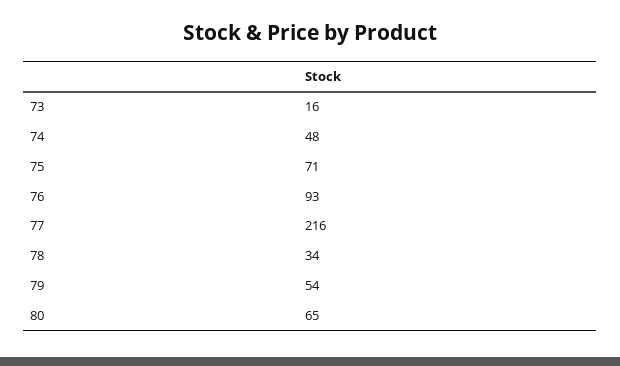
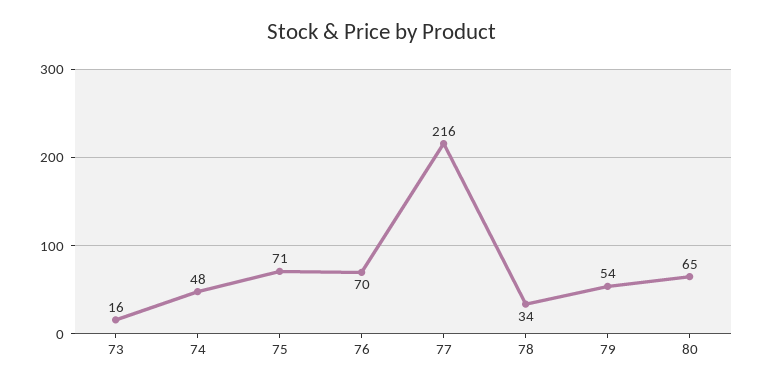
76: 93 -> 70

